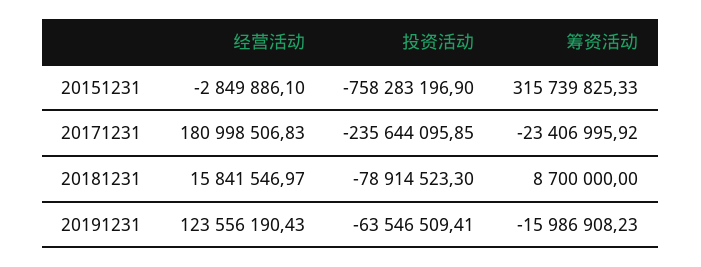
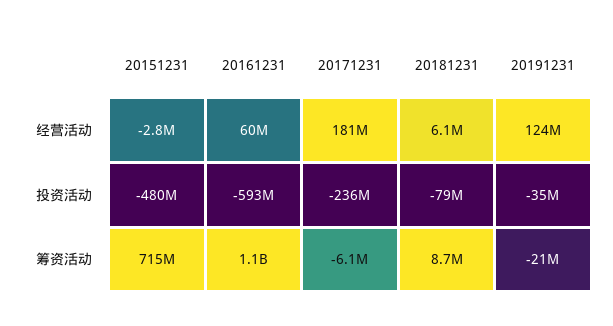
投资活动, 20151231: -758283196.9 -> -480000000
筹资活动, 20151231: 315739825.33 -> 715000000
筹资活动, 20171231: -23406995.92 -> -6100000
经营活动, 20181231: 15841546.97 -> 6100000
投资活动, 20191231: -63546509.41 -> -35000000
筹资活动, 20191231: -15986908.23 -> -21000000
经营活动, 20161231: none -> 60000000
投资活动, 20161231: none -> -593000000
筹资活动, 20161231: none -> 1100000000

